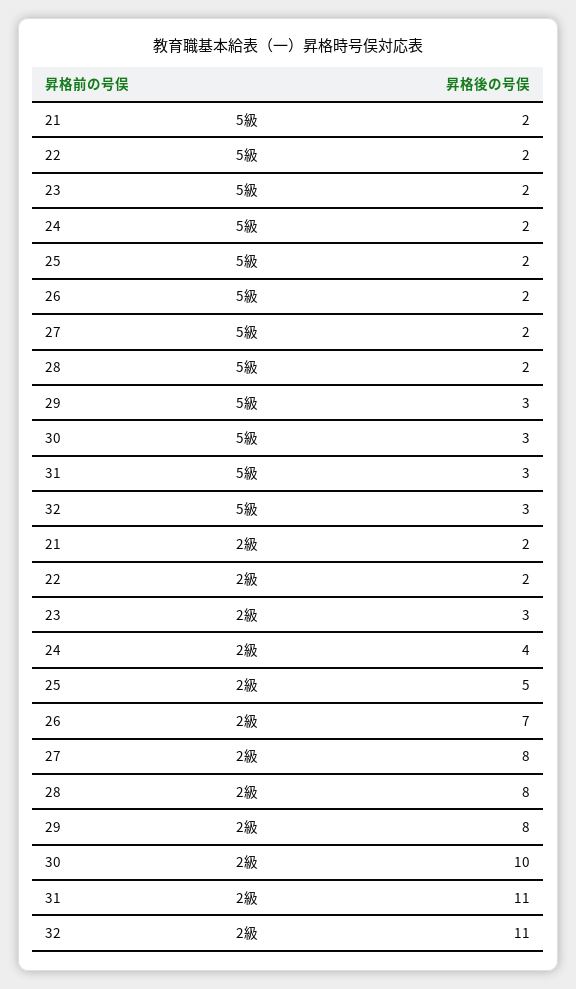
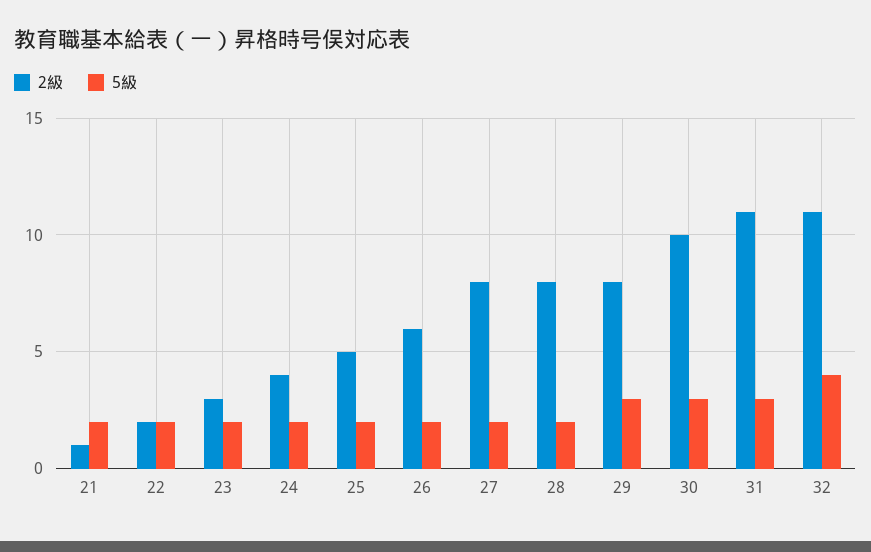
5級, 32: 3 -> 4
2級, 21: 2 -> 1
2級, 26: 7 -> 6

